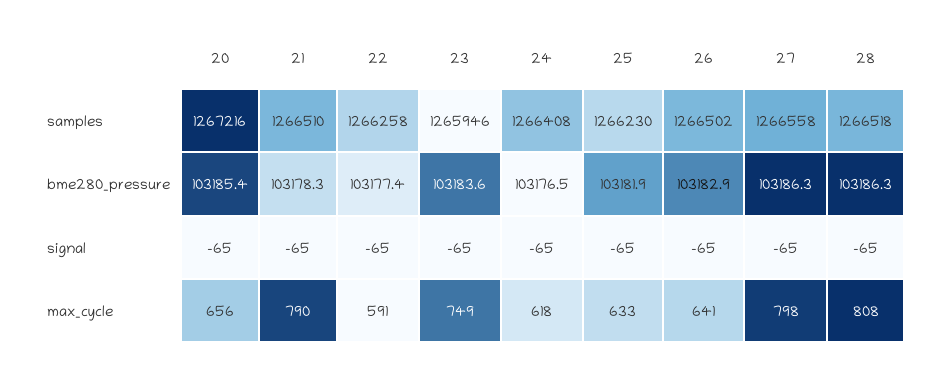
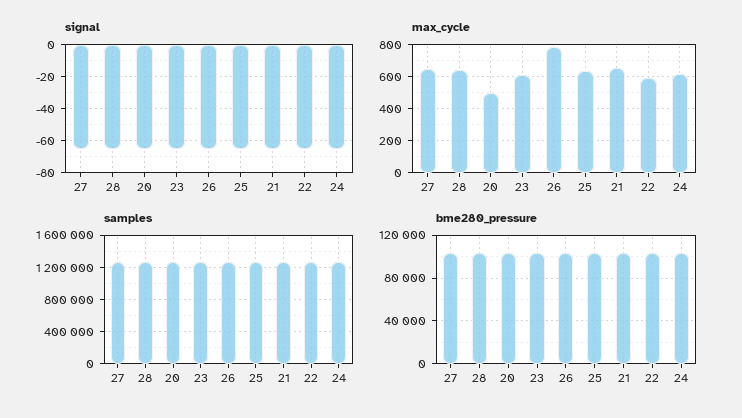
max_cycle, 20: 656 -> 500
max_cycle, 21: 790 -> 650
max_cycle, 23: 749 -> 600
max_cycle, 26: 641 -> 800
max_cycle, 27: 798 -> 650
max_cycle, 28: 808 -> 650

